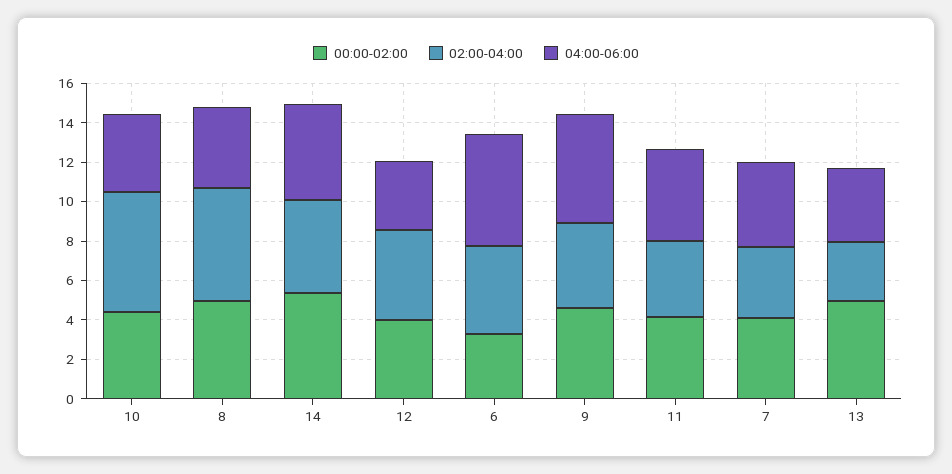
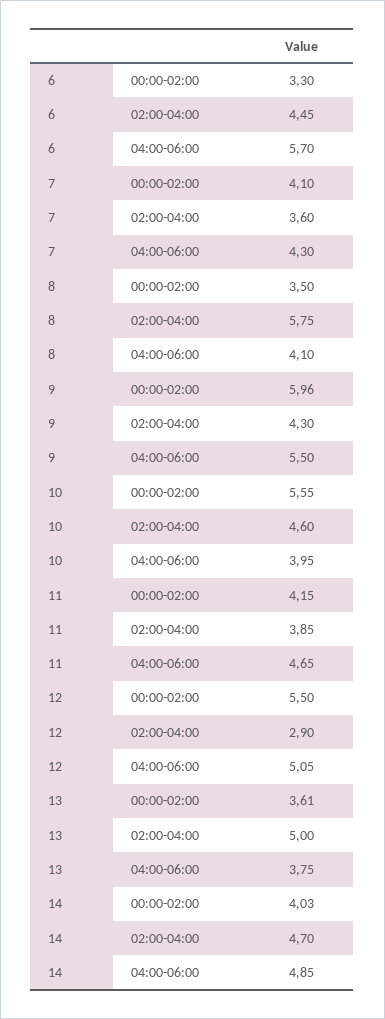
00:00-02:00, 10: 4.5 -> 5.55
02:00-04:00, 10: 6 -> 4.6
00:00-02:00, 8: 5 -> 3.5
00:00-02:00, 14: 5.5 -> 4.03
00:00-02:00, 12: 4 -> 5.5
02:00-04:00, 12: 4.5 -> 2.9
04:00-06:00, 12: 3.5 -> 5.05
00:00-02:00, 9: 4.5 -> 5.96
00:00-02:00, 13: 5 -> 3.61
02:00-04:00, 13: 3 -> 5

